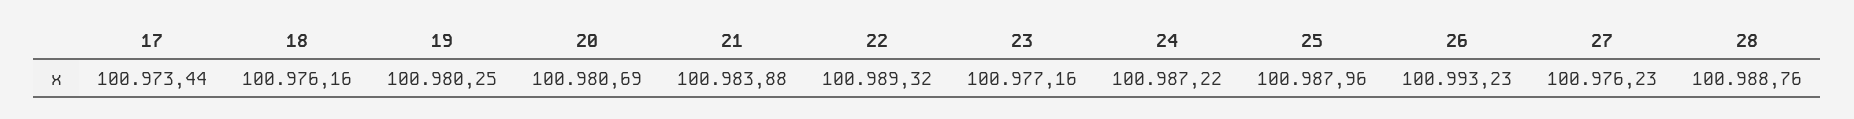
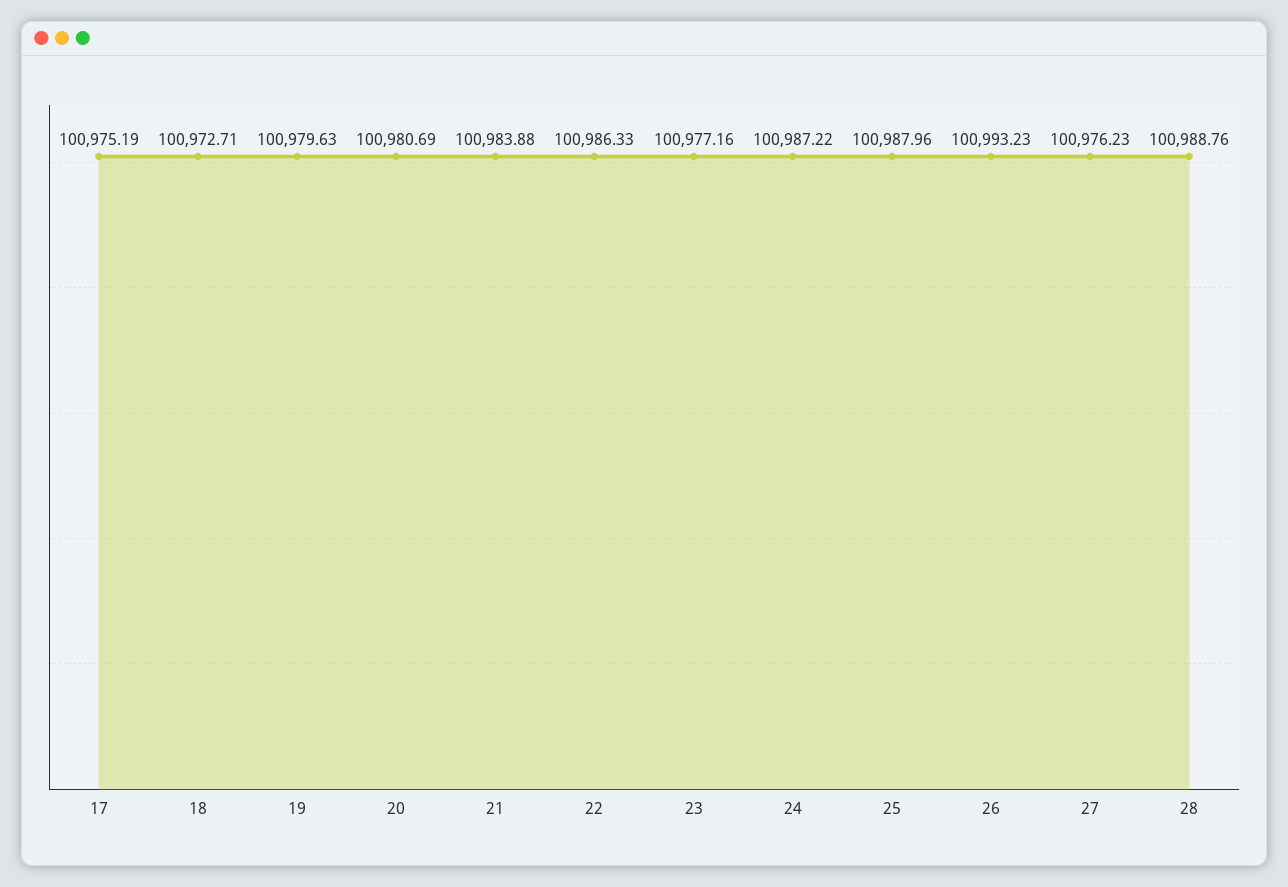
17: 100973.44 -> 100975.19
18: 100976.16 -> 100972.71
19: 100980.25 -> 100979.63
22: 100989.32 -> 100986.33

